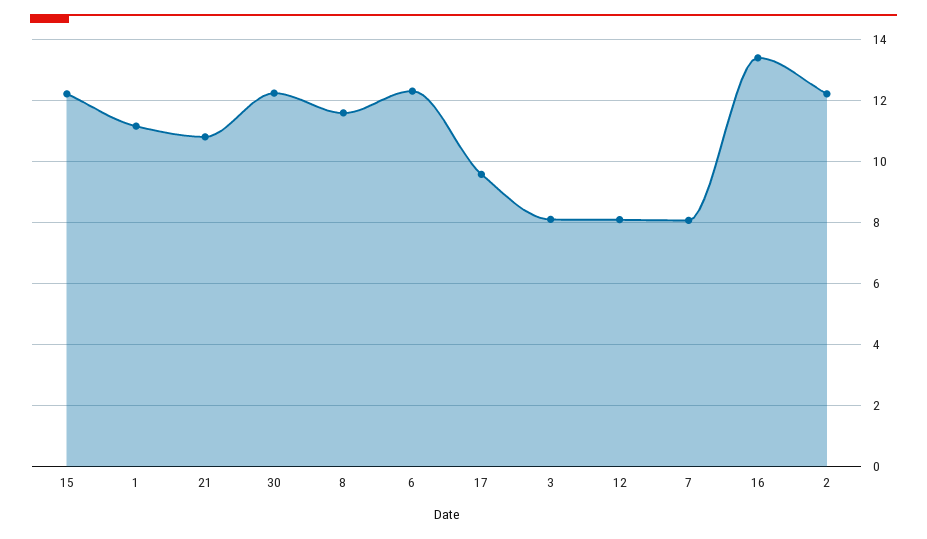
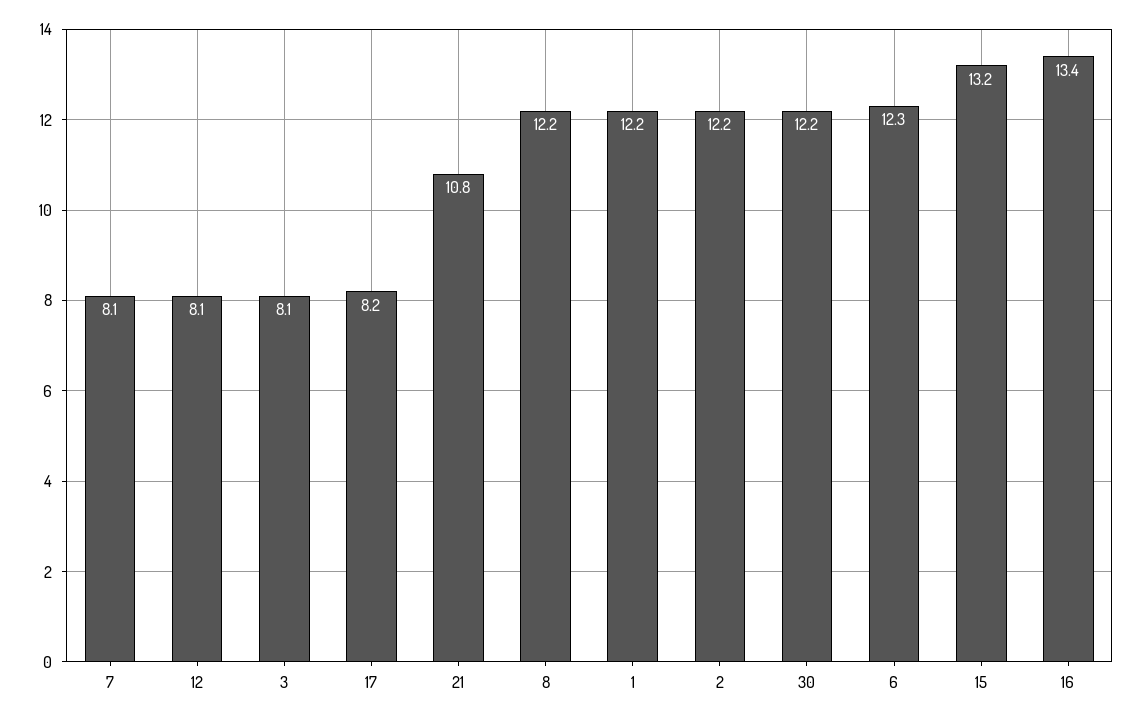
15: 12.2 -> 13.2
1: 11.2 -> 12.2
8: 11.6 -> 12.2
17: 9.6 -> 8.2

